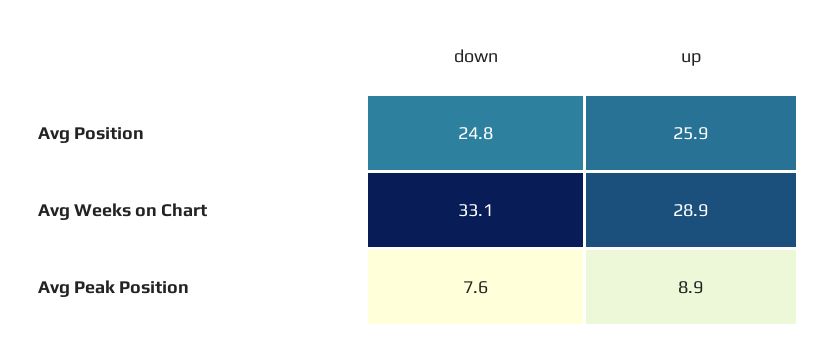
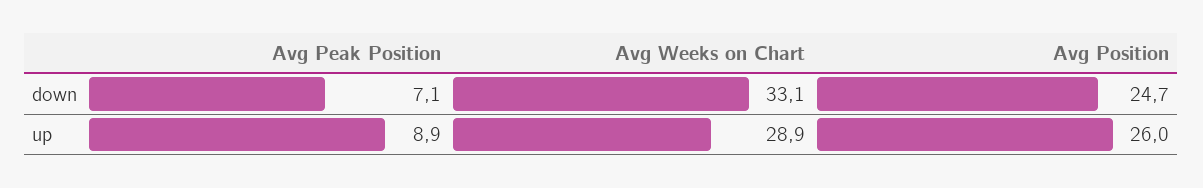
down, Avg Position: 24.8 -> 24.7
up, Avg Position: 25.9 -> 26
down, Avg Peak Position: 7.6 -> 7.1

